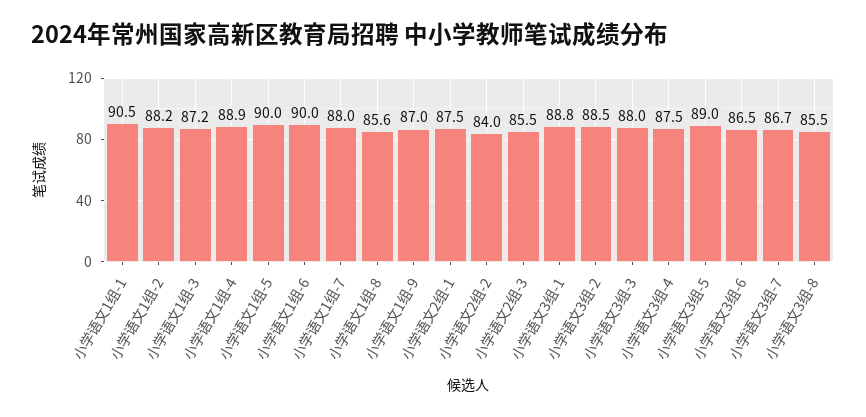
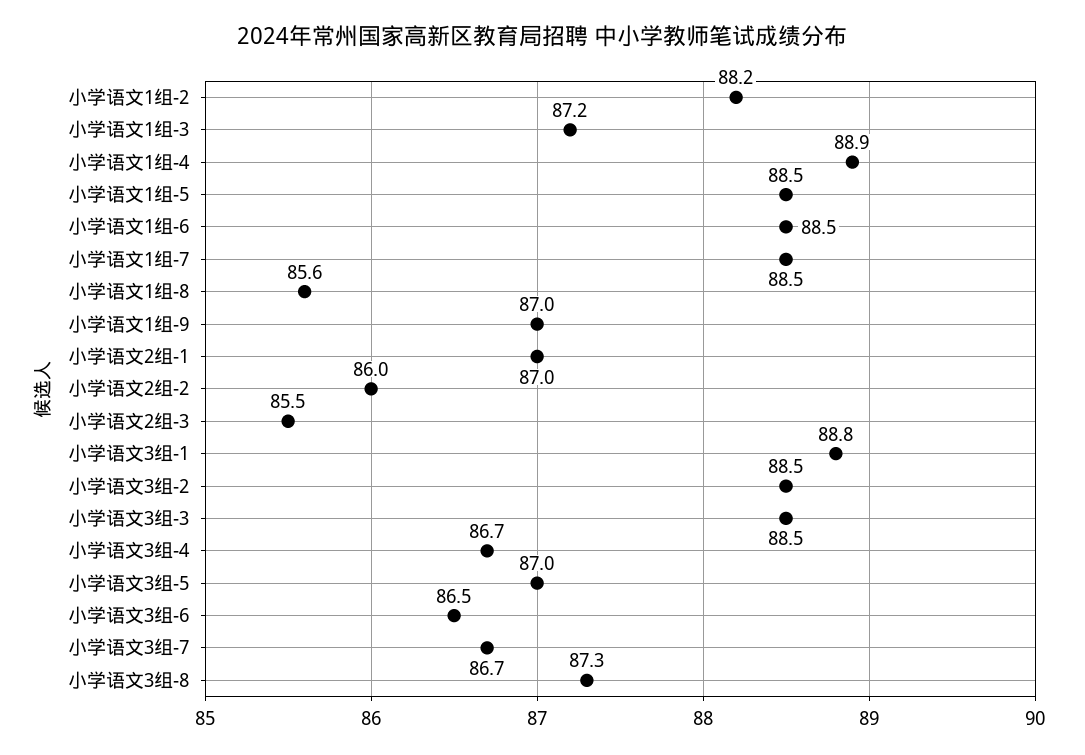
小学语文1组-1: 90.5 -> none
小学语文1组-5: 90 -> 88.5
小学语文1组-6: 90 -> 88.5
小学语文1组-7: 88 -> 88.5
小学语文2组-1: 87.5 -> 87
小学语文2组-2: 84 -> 86
小学语文3组-3: 88 -> 88.5
小学语文3组-4: 87.5 -> 86.7
小学语文3组-5: 89 -> 87
小学语文3组-8: 85.5 -> 87.3

